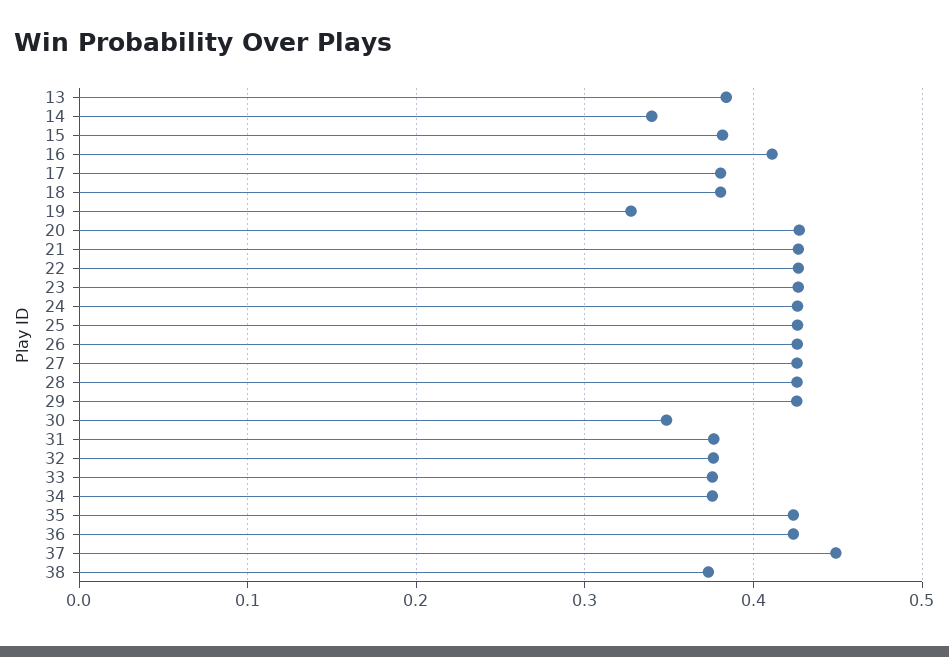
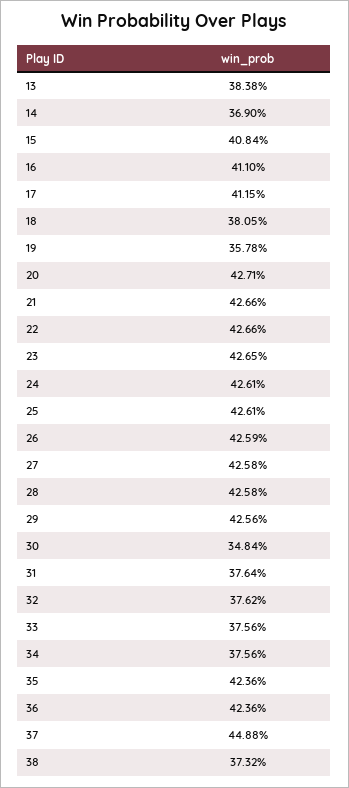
14: 0.34 -> 0.369
15: 0.38 -> 0.4084
17: 0.38 -> 0.4115
19: 0.33 -> 0.3578

